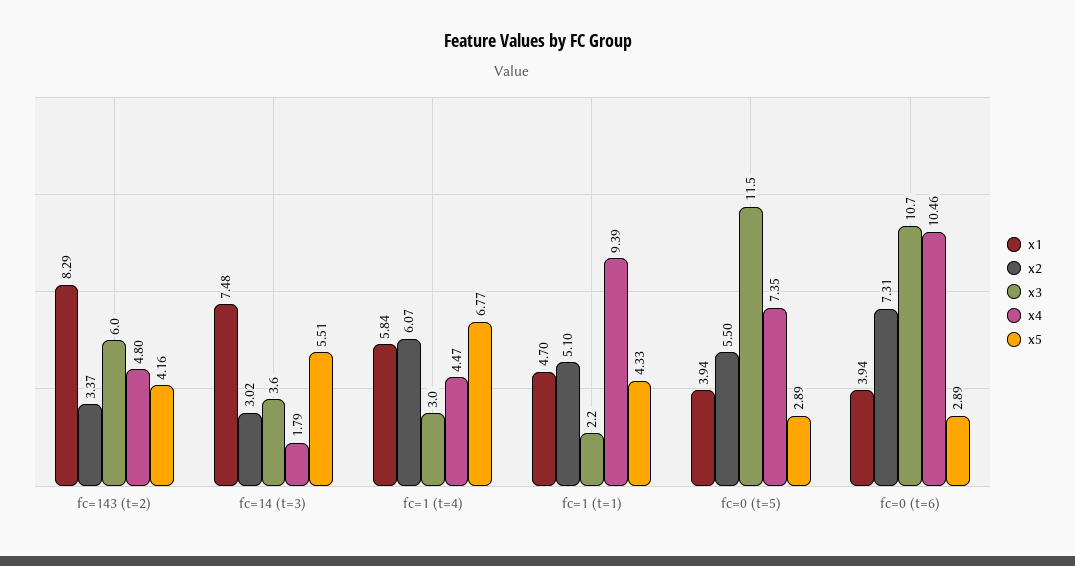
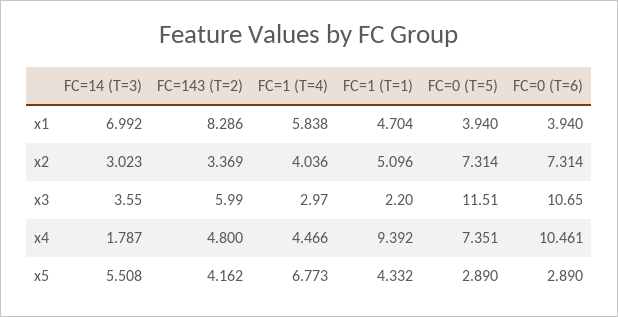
x1, fc=14 (t=3): 7.48 -> 6.992
x2, fc=1 (t=4): 6.07 -> 4.036
x2, fc=0 (t=5): 5.5 -> 7.314

